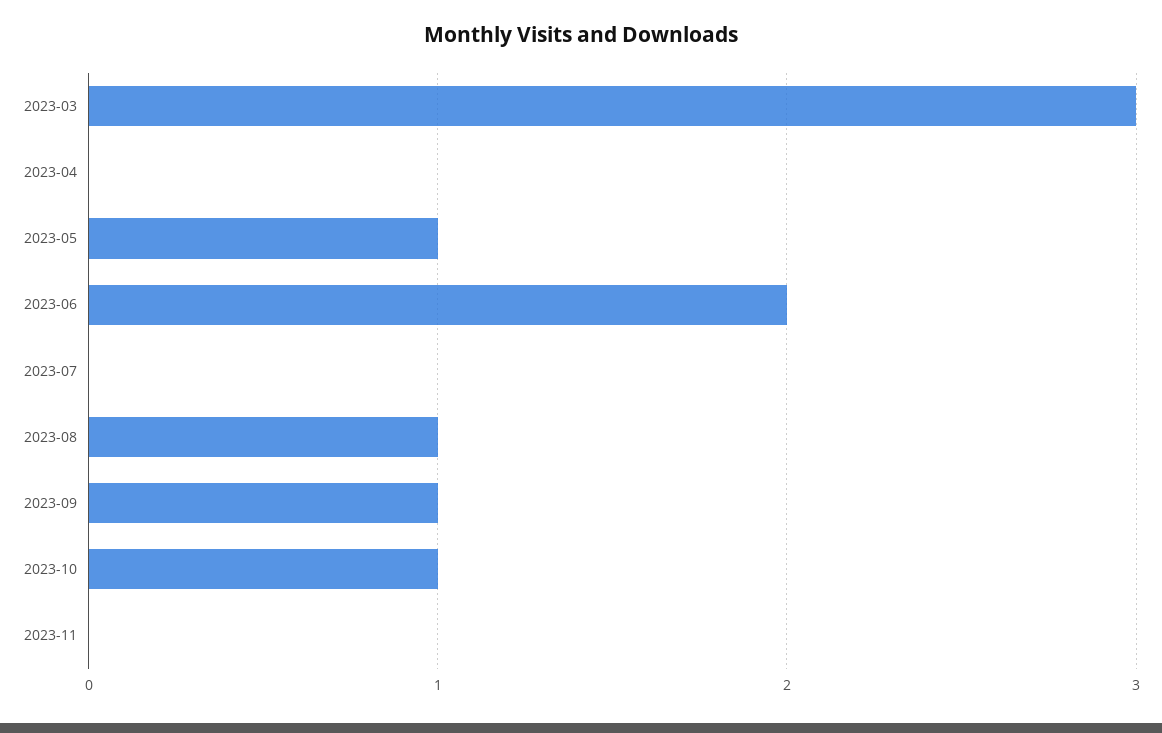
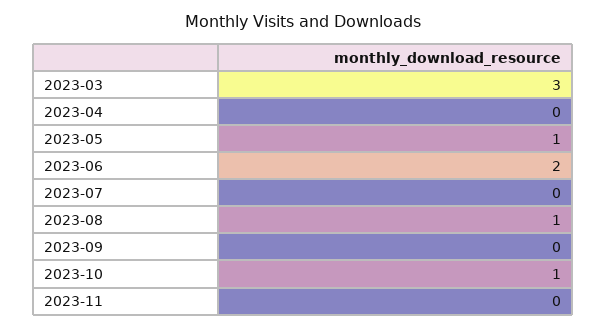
2023-09: 1 -> 0

